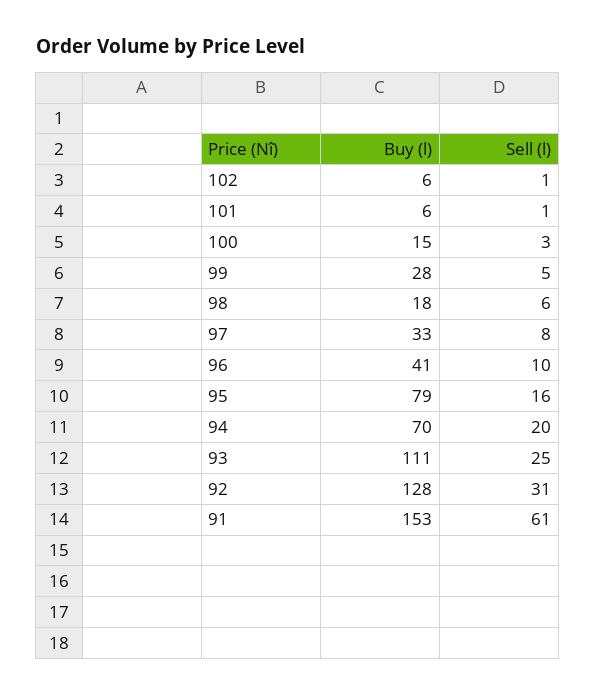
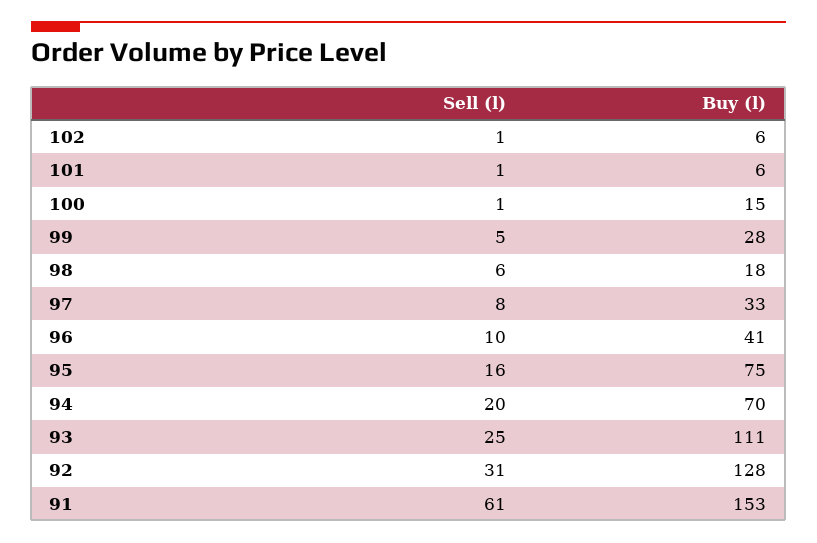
Sell (l), 100: 3 -> 1
Buy (l), 95: 79 -> 75

